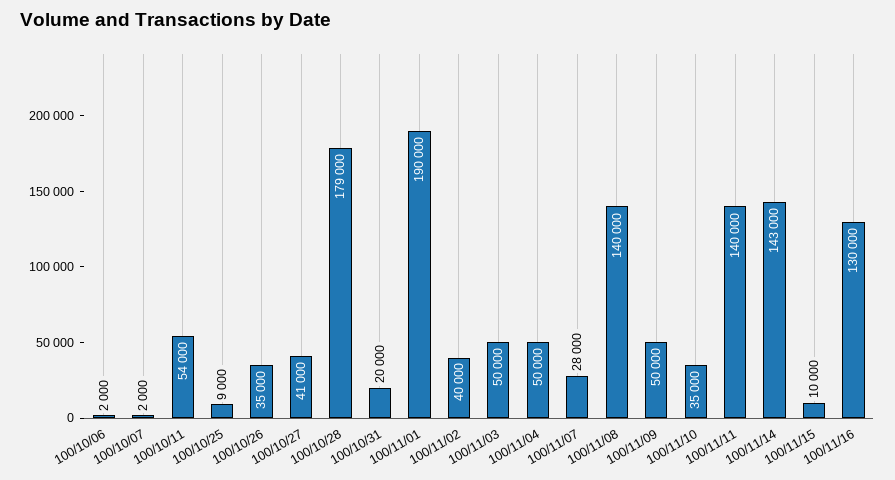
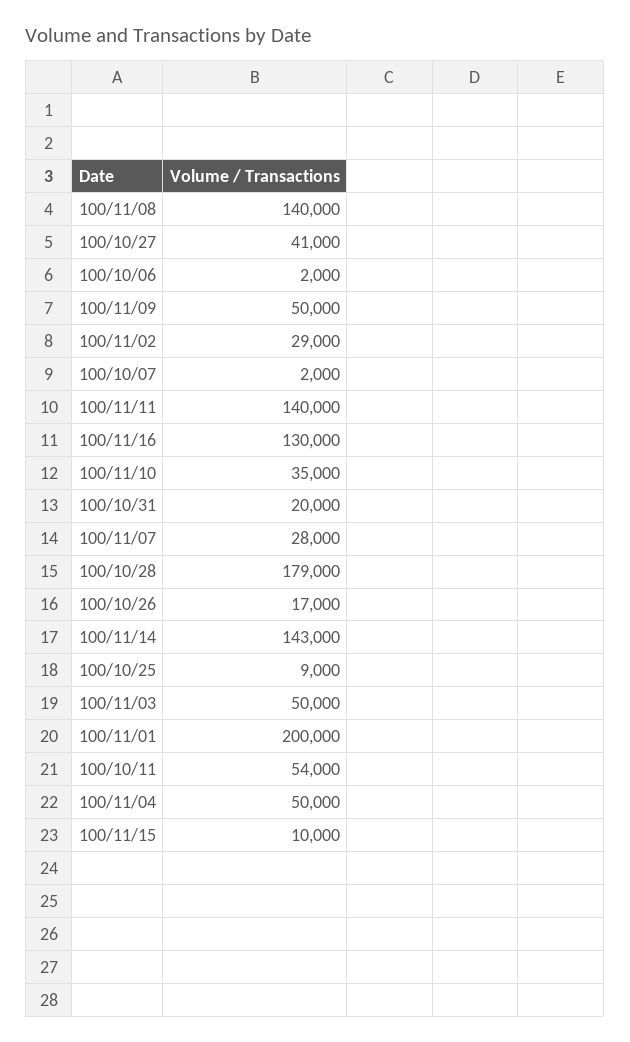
100/10/26: 35000 -> 17000
100/11/01: 190000 -> 200000
100/11/02: 40000 -> 29000

